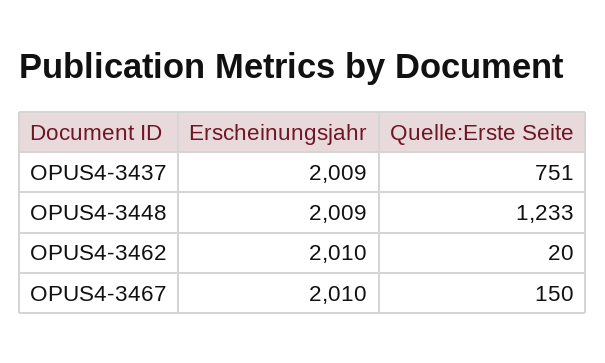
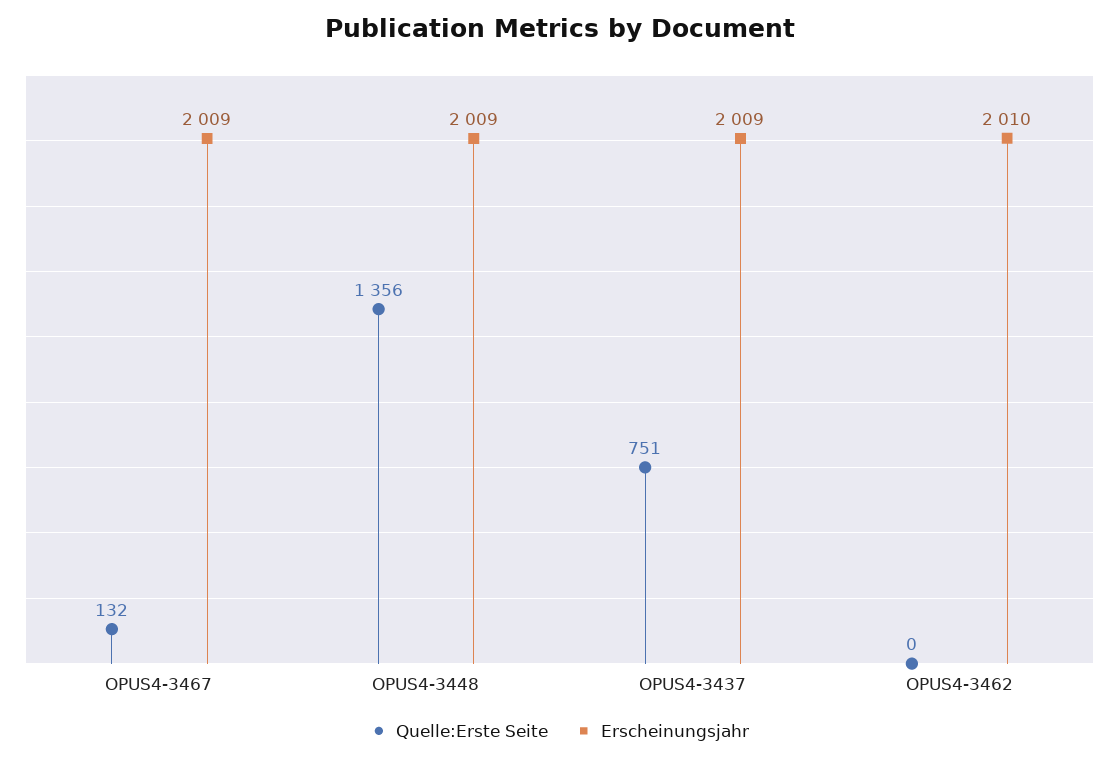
Quelle:Erste Seite, OPUS4-3448: 1233 -> 1356
Quelle:Erste Seite, OPUS4-3462: 20 -> 0
Erscheinungsjahr, OPUS4-3467: 2010 -> 2009
Quelle:Erste Seite, OPUS4-3467: 150 -> 132

